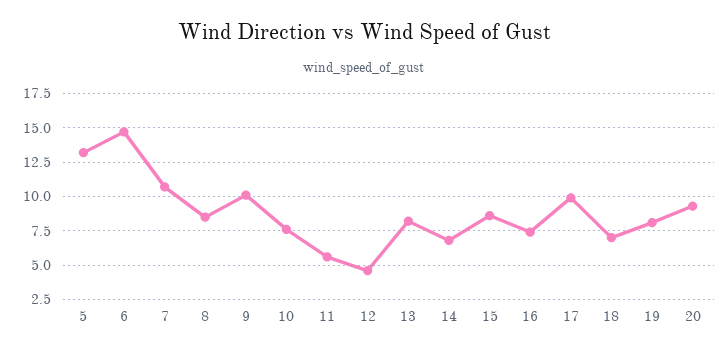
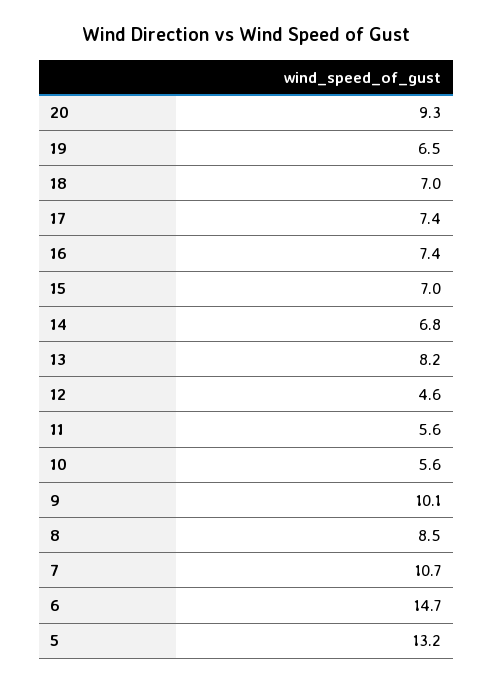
10: 7.5 -> 5.6
15: 8.5 -> 7
17: 10 -> 7.4
19: 8 -> 6.5

